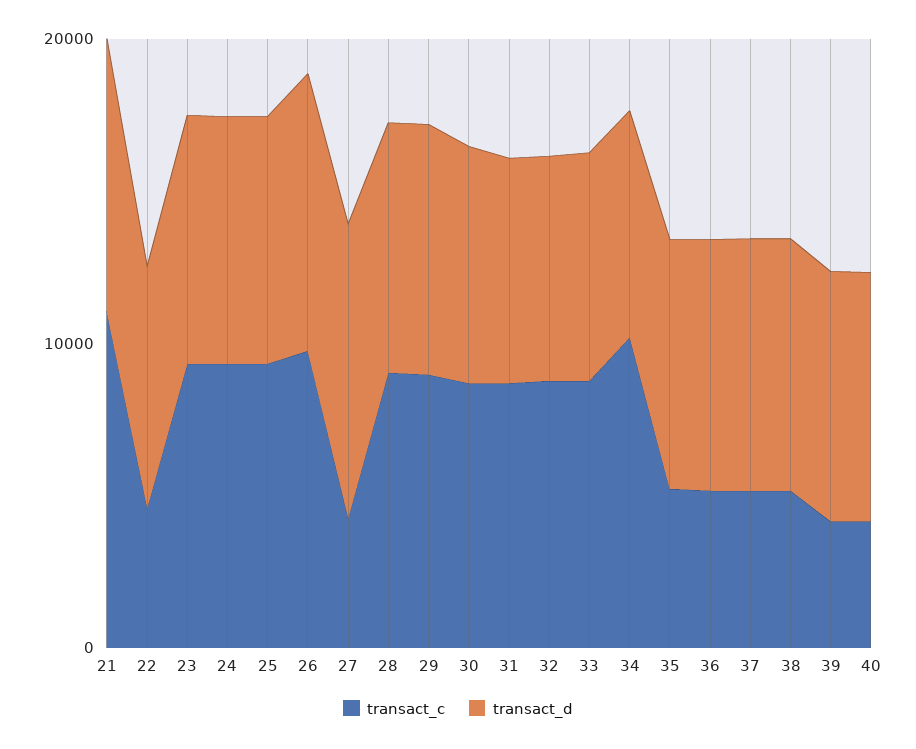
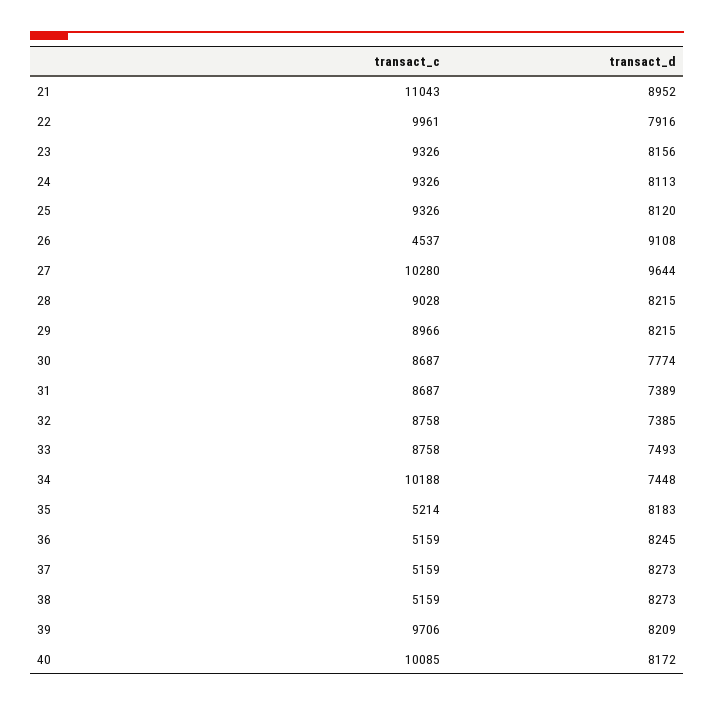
transact_c, 22: 4000 -> 9961
transact_c, 26: 10000 -> 4537
transact_c, 27: 4000 -> 10280
transact_c, 39: 4000 -> 9706
transact_c, 40: 4000 -> 10085

